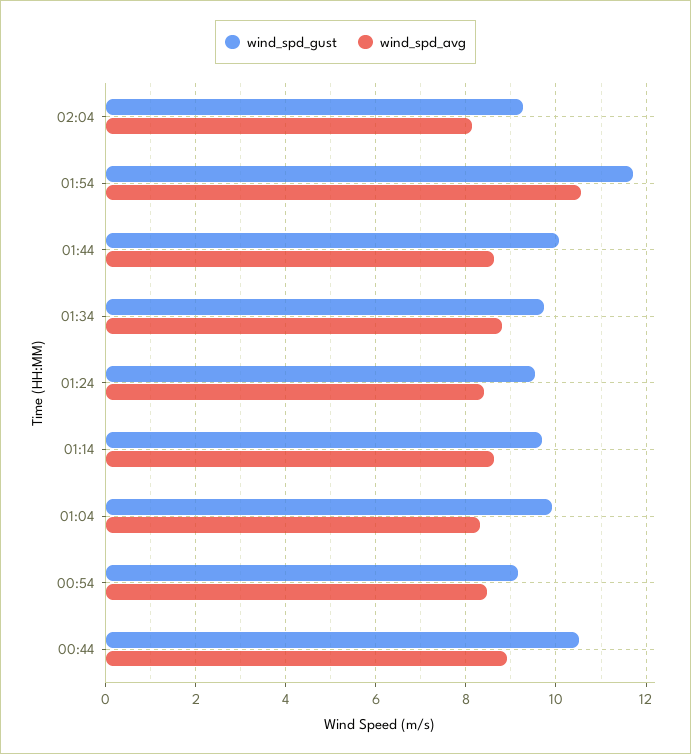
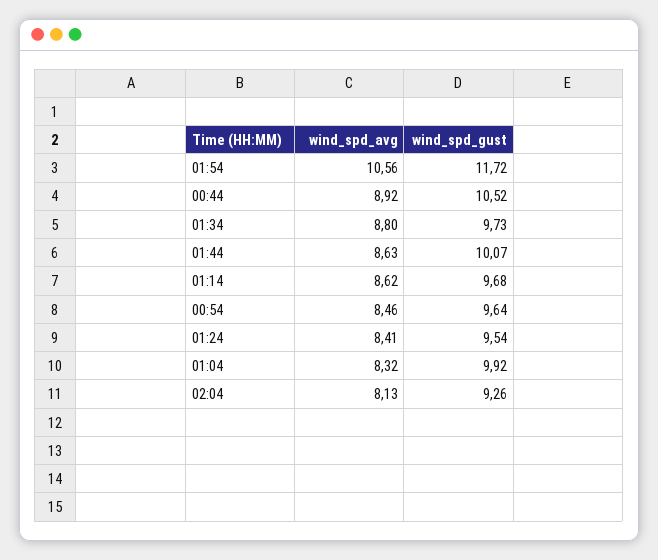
wind_spd_gust, 00:54: 9.2 -> 9.64

